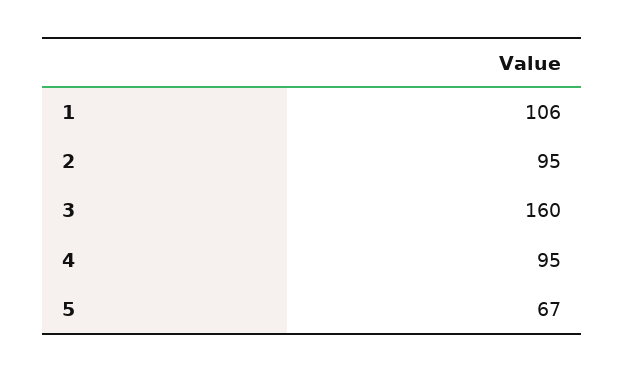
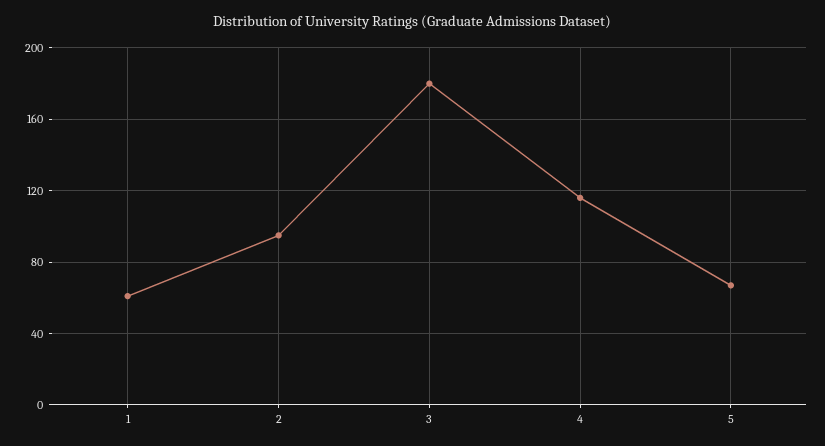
1: 106 -> 60
3: 160 -> 180
4: 95 -> 115

